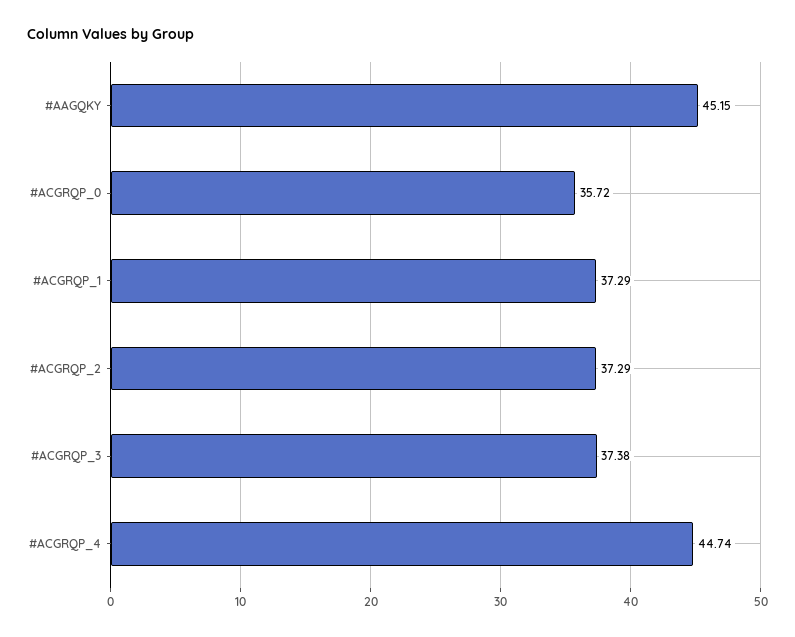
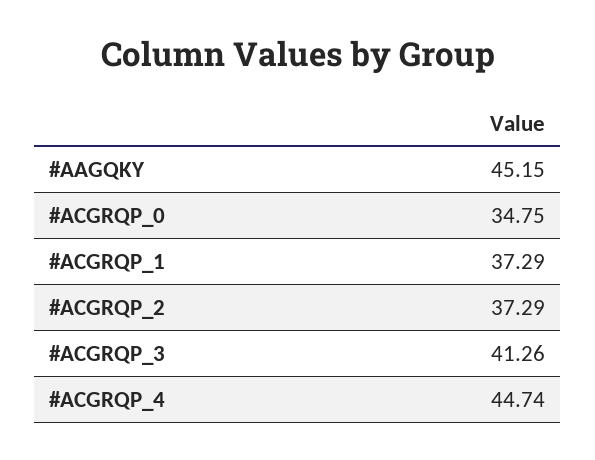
#ACGRQP_0: 35.72 -> 34.75
#ACGRQP_3: 37.38 -> 41.26

